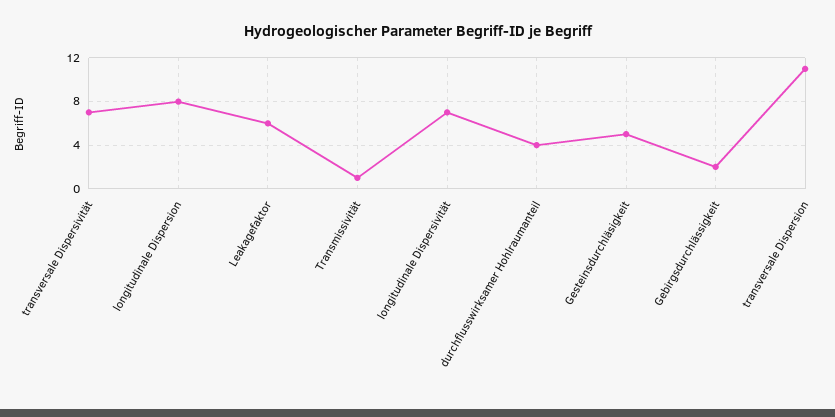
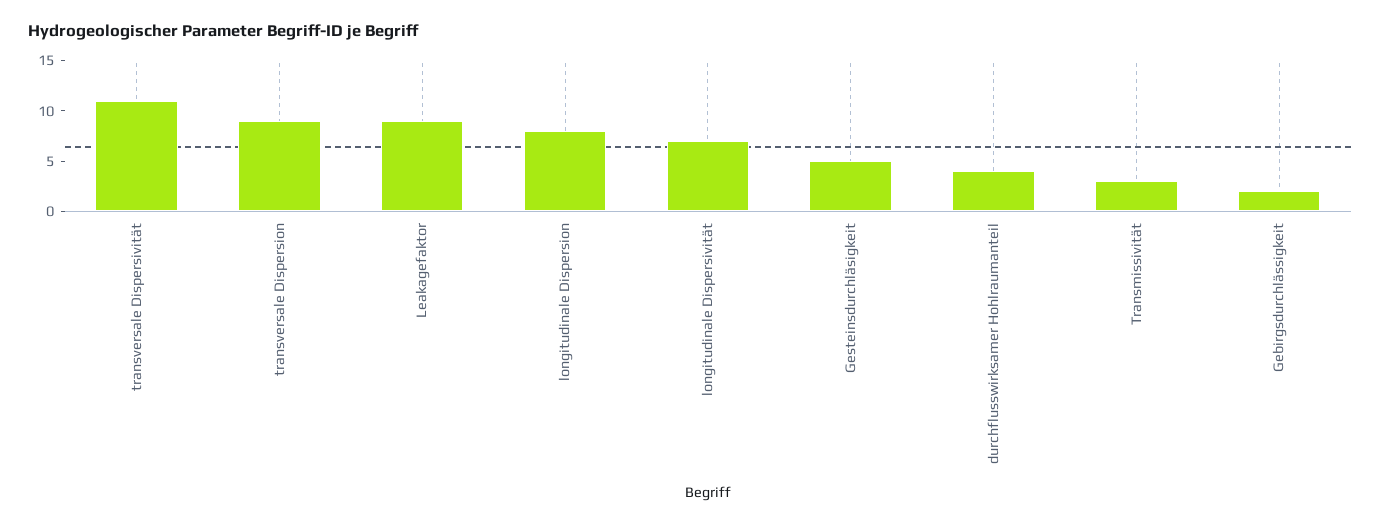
transversale Dispersivität: 7 -> 11
Leakagefaktor: 6 -> 9
Transmissivität: 1 -> 3
transversale Dispersion: 11 -> 9

